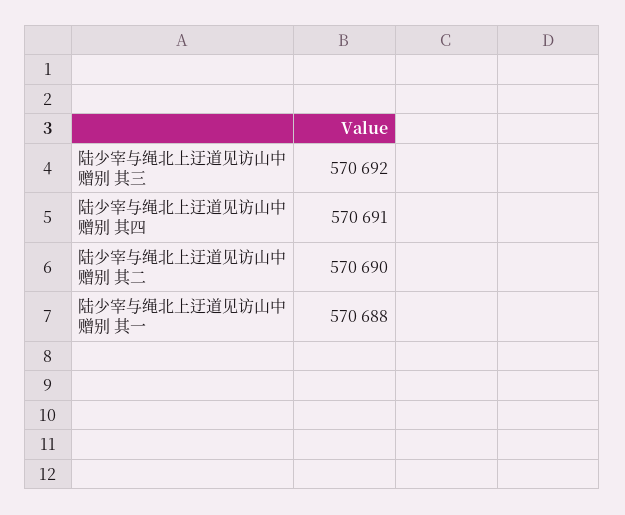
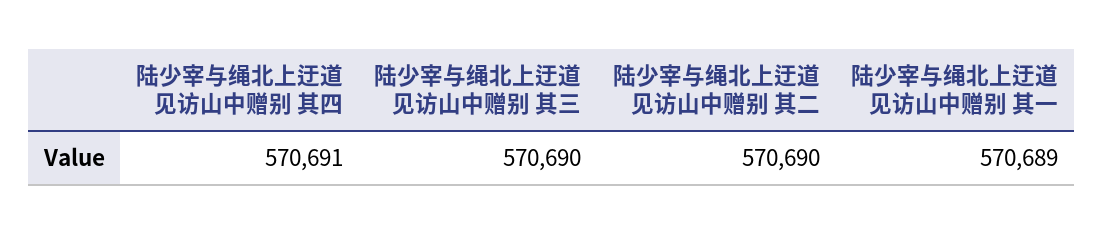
陆少宰与绳北上迂道见访山中赠别 其三: 570692 -> 570690
陆少宰与绳北上迂道见访山中赠别 其一: 570688 -> 570689

